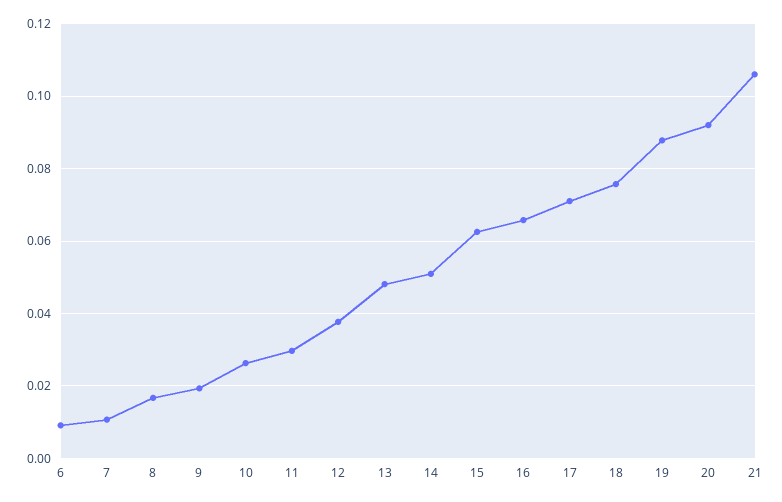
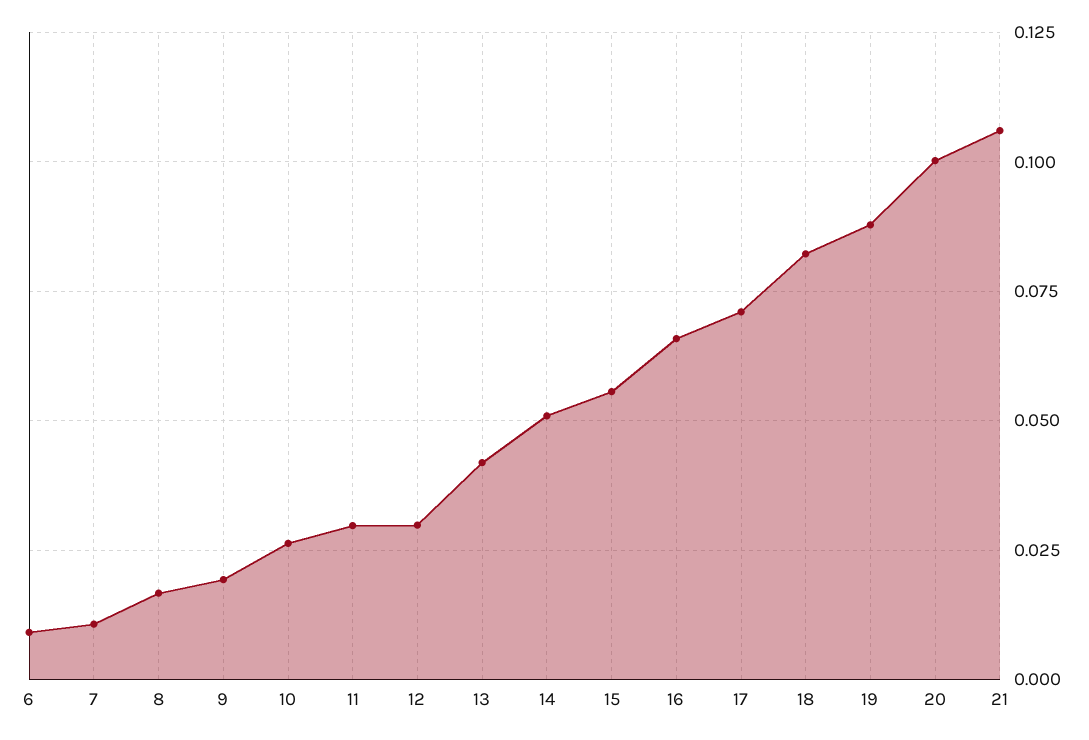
12: 0.038 -> 0.03
13: 0.048 -> 0.0425
15: 0.062 -> 0.055
18: 0.076 -> 0.0825
20: 0.092 -> 0.1

